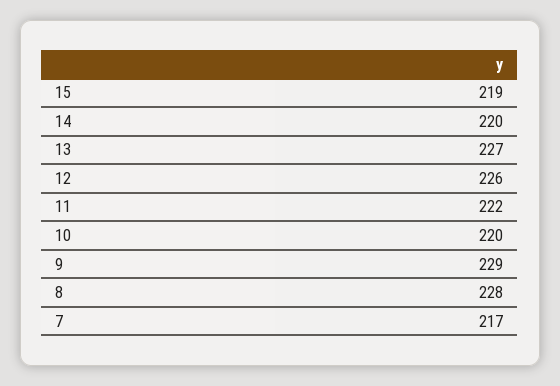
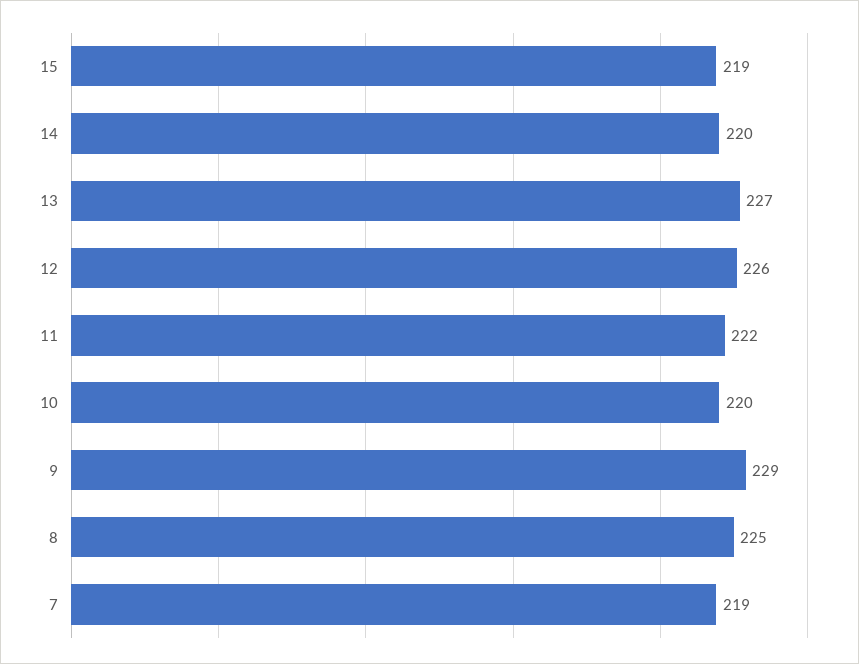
8: 228 -> 225
7: 217 -> 219

